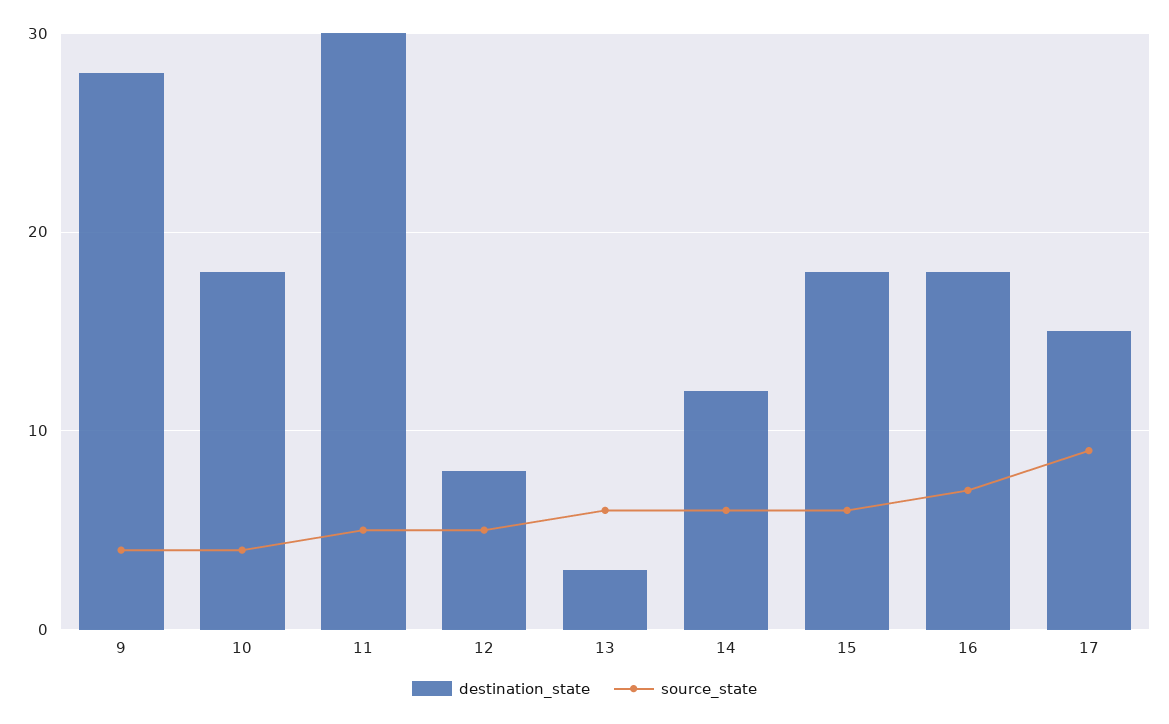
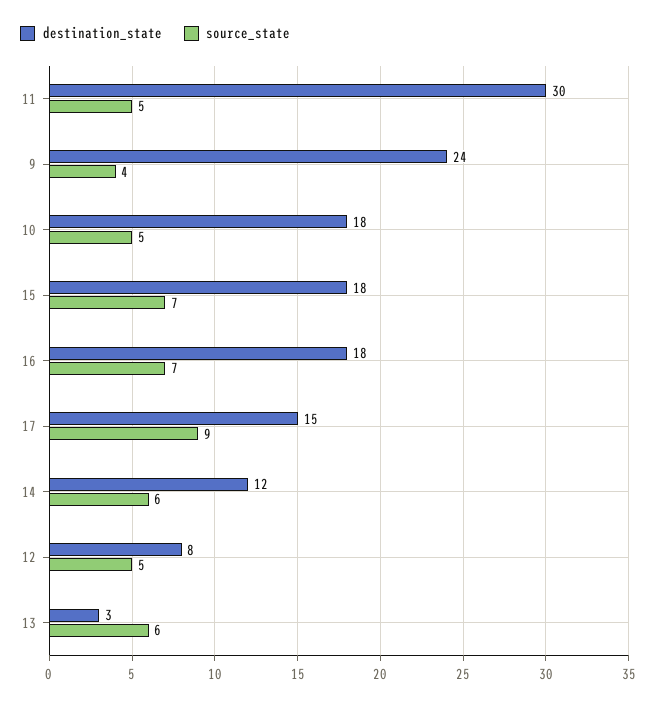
destination_state, 9: 28 -> 24
source_state, 10: 4 -> 5
source_state, 15: 6 -> 7

